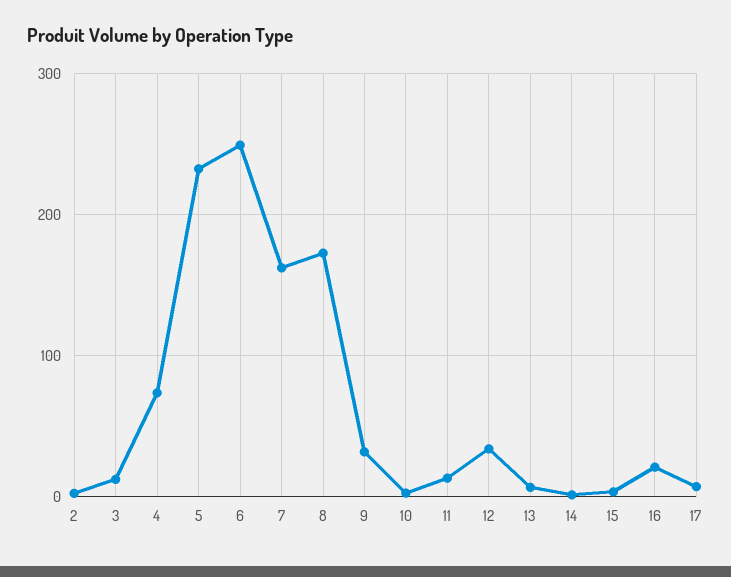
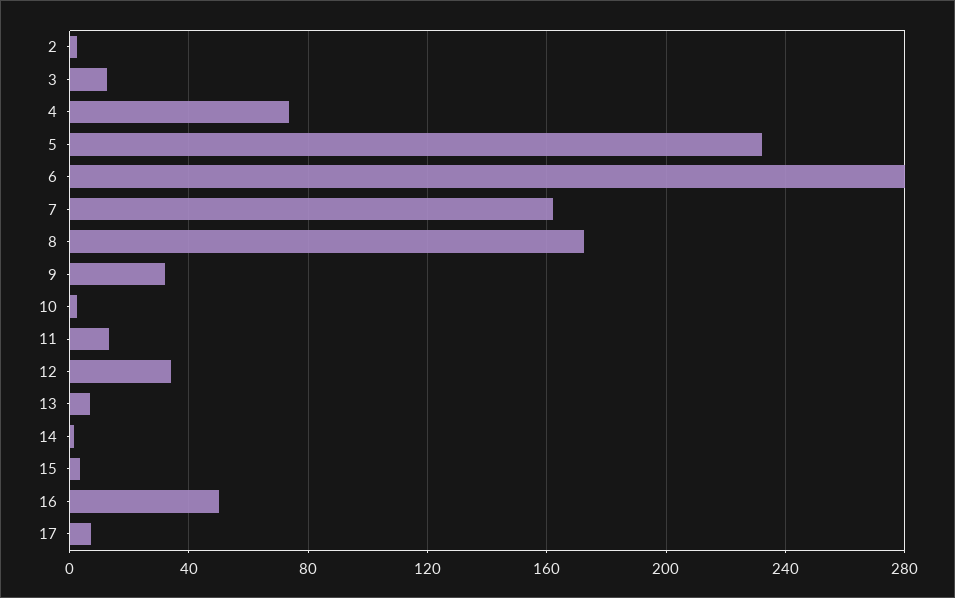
6: 250 -> 280
16: 20 -> 50

